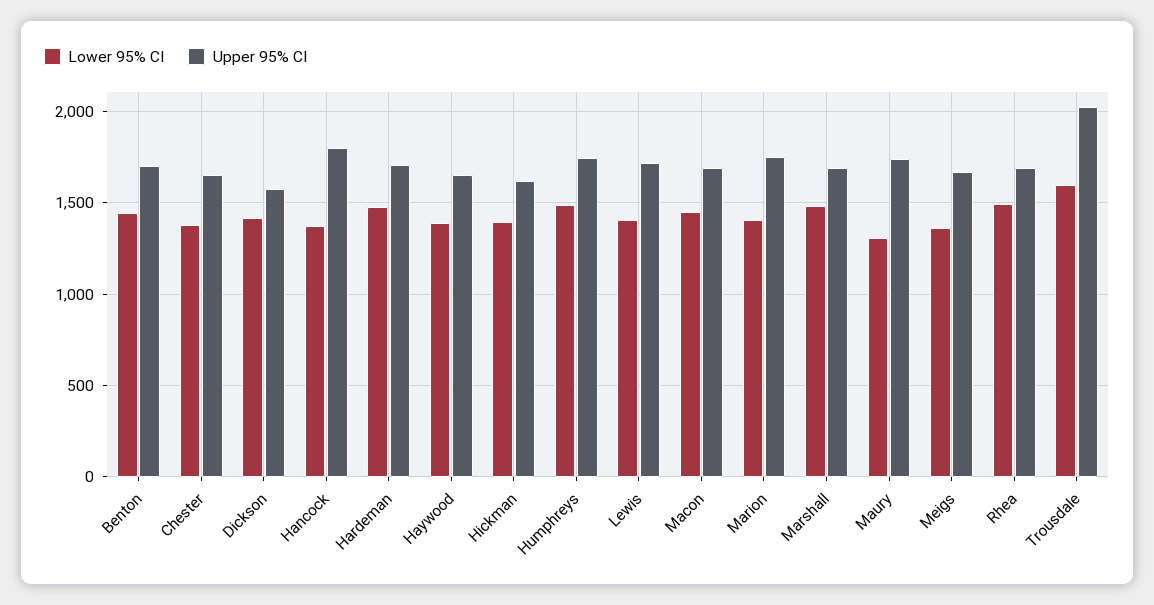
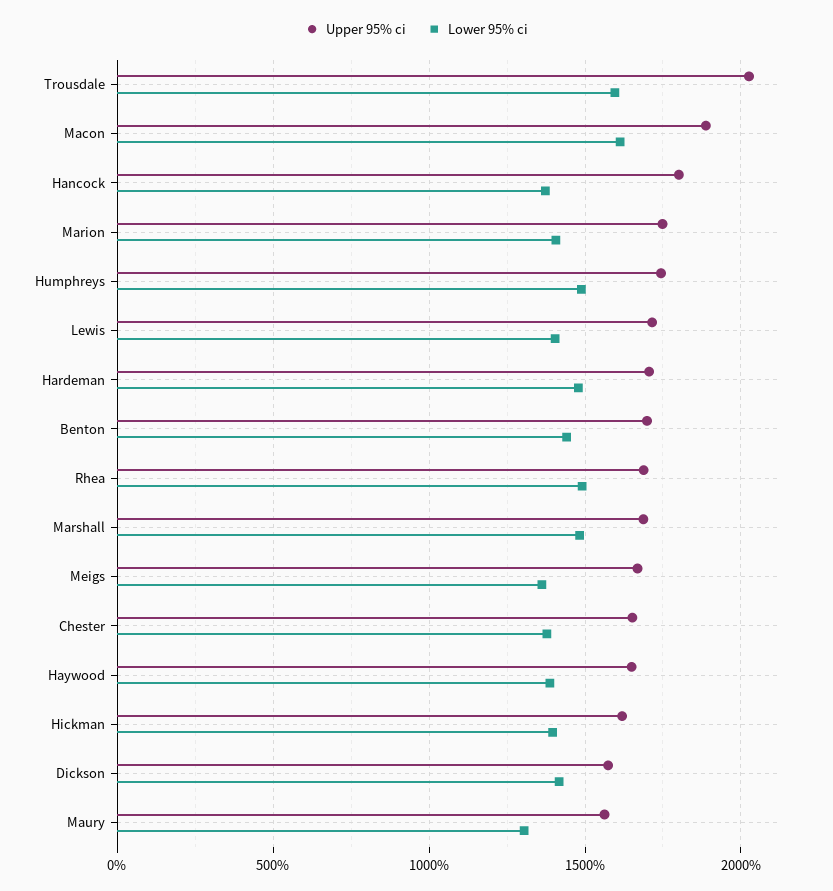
Lower 95% CI, Macon: 1450 -> 1600
Upper 95% CI, Macon: 1700 -> 1900
Upper 95% CI, Maury: 1750 -> 1550

